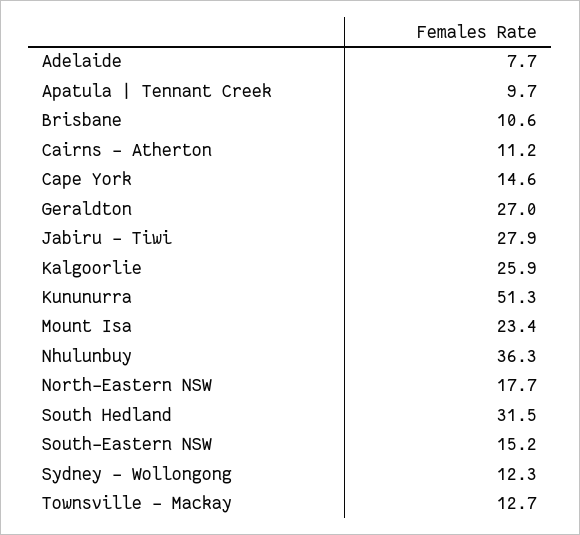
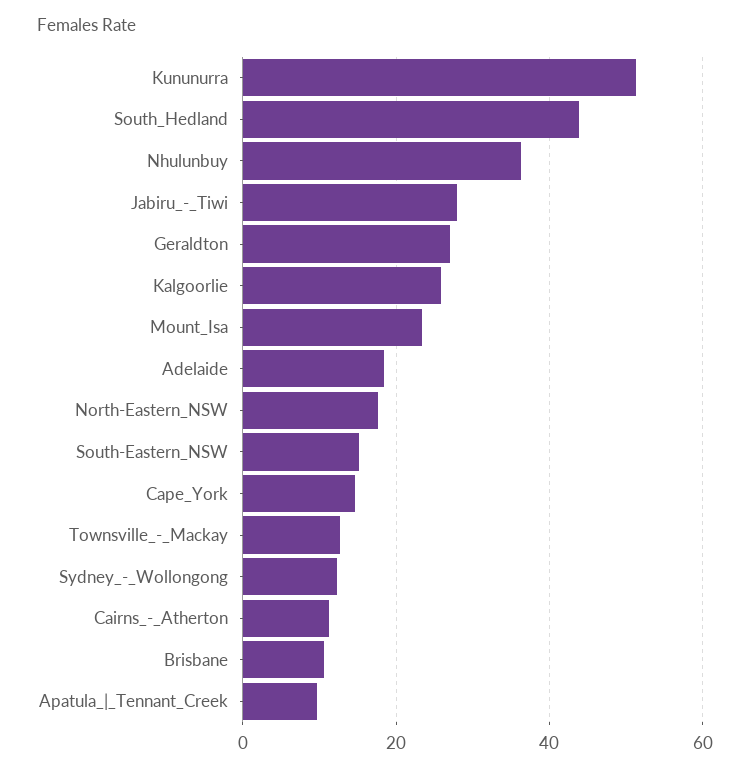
Adelaide: 7.7 -> 18
South Hedland: 31.5 -> 44

